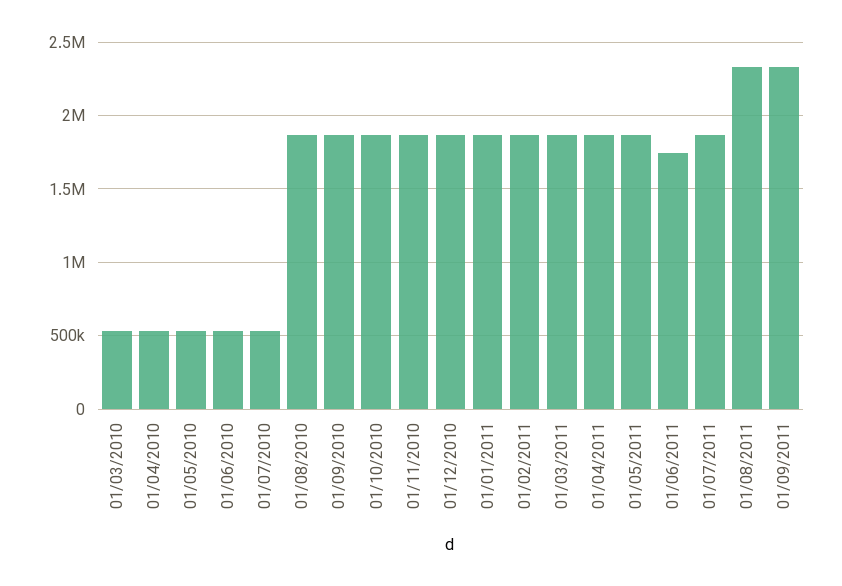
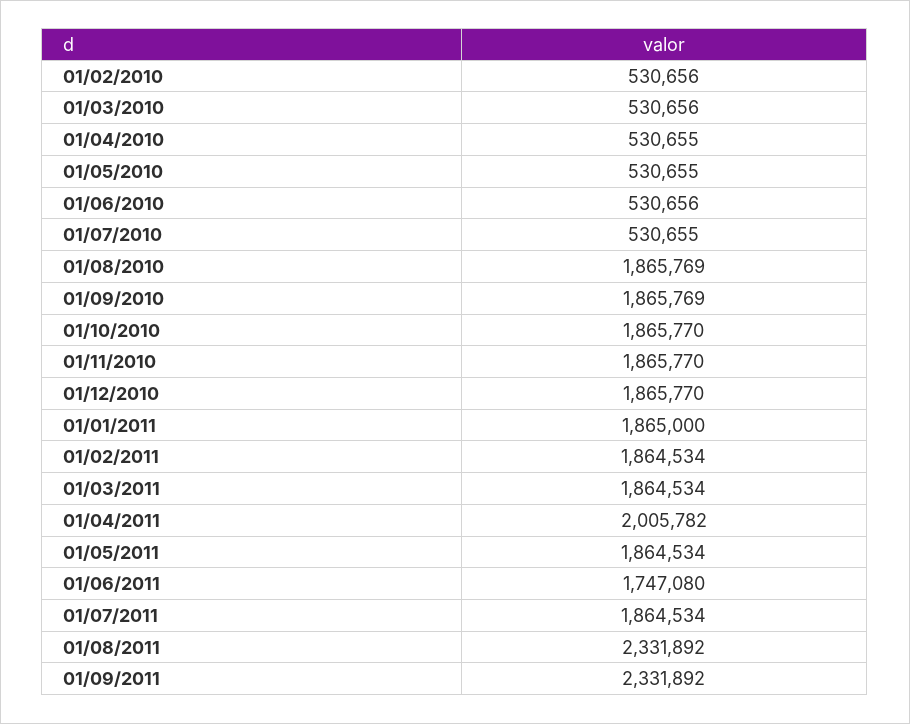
01/04/2011: 1850000 -> 2005782
01/02/2010: none -> 530656

